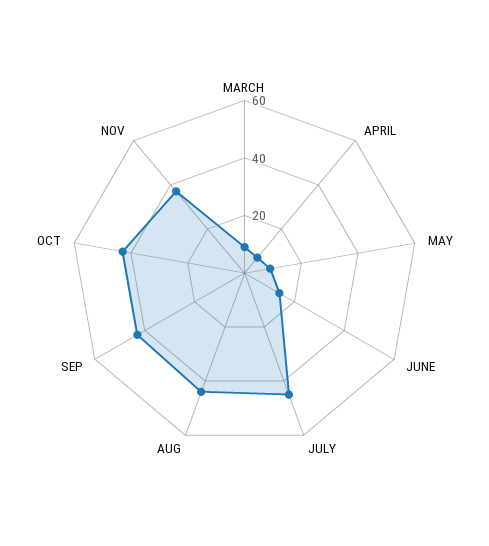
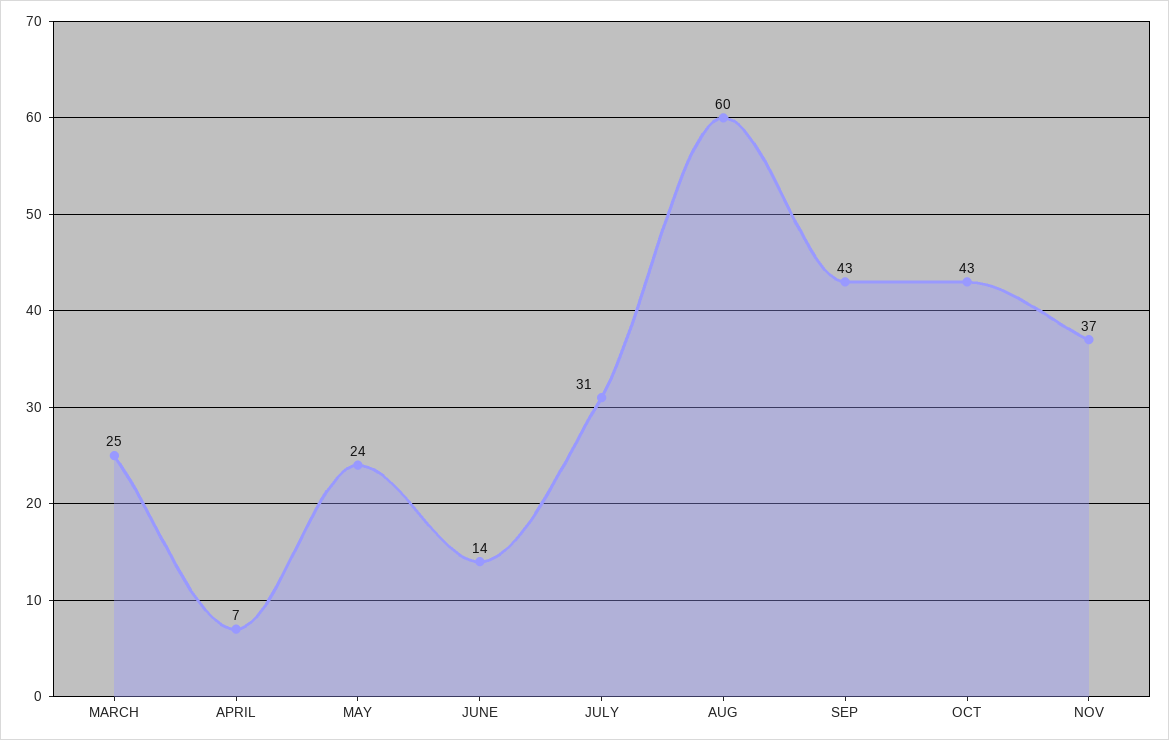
MARCH: 10 -> 25
MAY: 10 -> 24
JULY: 45 -> 31
AUG: 45 -> 60

